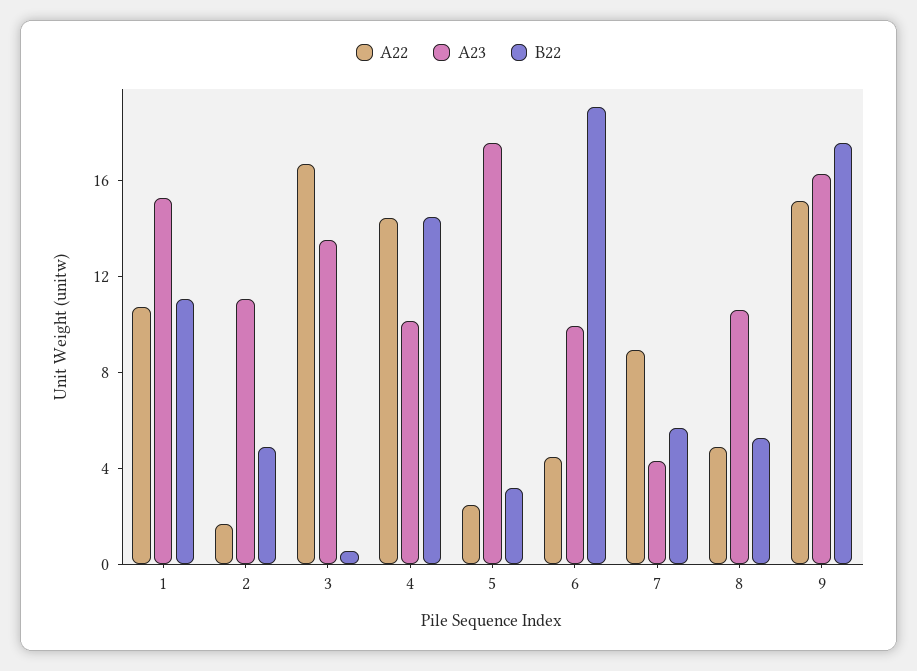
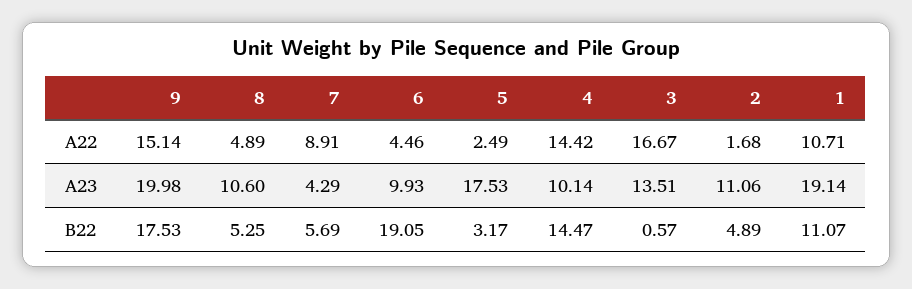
A23, 1: 15 -> 19.14
A23, 9: 16 -> 19.98

